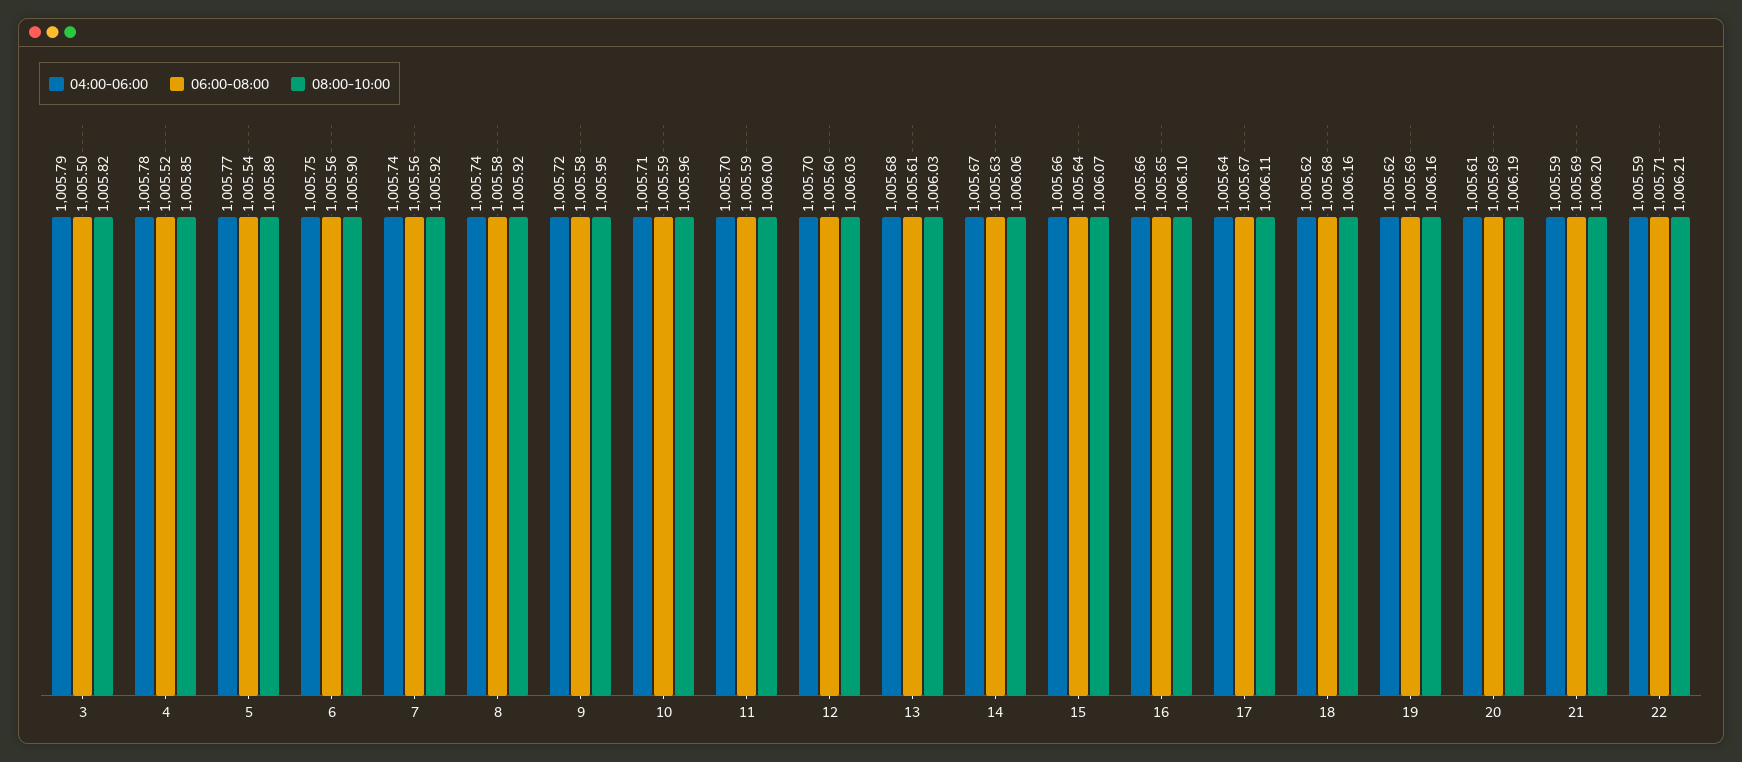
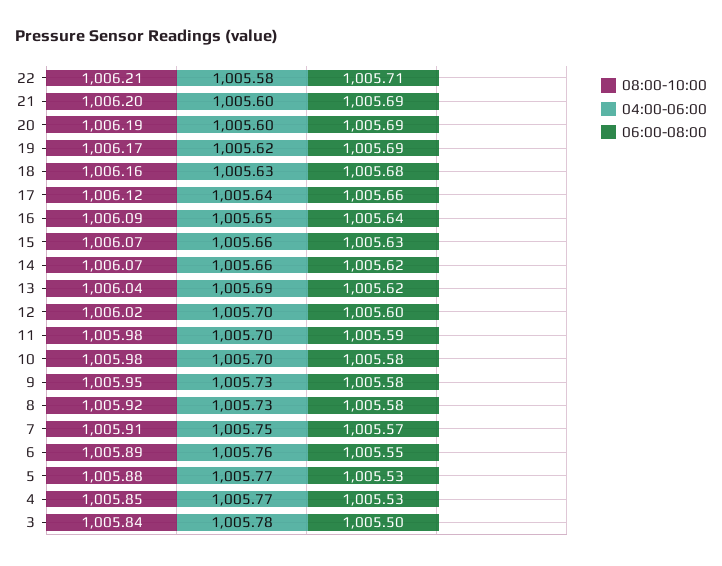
04:00-06:00, 3: 1005.79 -> 1005.78
08:00-10:00, 3: 1005.82 -> 1005.84
04:00-06:00, 4: 1005.78 -> 1005.77
06:00-08:00, 4: 1005.52 -> 1005.53
06:00-08:00, 5: 1005.54 -> 1005.53
08:00-10:00, 5: 1005.89 -> 1005.88
04:00-06:00, 6: 1005.75 -> 1005.76
06:00-08:00, 6: 1005.56 -> 1005.55
08:00-10:00, 6: 1005.9 -> 1005.89
04:00-06:00, 7: 1005.74 -> 1005.75
06:00-08:00, 7: 1005.56 -> 1005.57
08:00-10:00, 7: 1005.92 -> 1005.91
04:00-06:00, 8: 1005.74 -> 1005.73
04:00-06:00, 9: 1005.72 -> 1005.73
04:00-06:00, 10: 1005.71 -> 1005.7
06:00-08:00, 10: 1005.59 -> 1005.58
08:00-10:00, 10: 1005.96 -> 1005.98
08:00-10:00, 11: 1006 -> 1005.98
08:00-10:00, 12: 1006.03 -> 1006.02
04:00-06:00, 13: 1005.68 -> 1005.69
06:00-08:00, 13: 1005.61 -> 1005.62
08:00-10:00, 13: 1006.03 -> 1006.04
04:00-06:00, 14: 1005.67 -> 1005.66
06:00-08:00, 14: 1005.63 -> 1005.62
08:00-10:00, 14: 1006.06 -> 1006.07
06:00-08:00, 15: 1005.64 -> 1005.63
04:00-06:00, 16: 1005.66 -> 1005.65
06:00-08:00, 16: 1005.65 -> 1005.64
08:00-10:00, 16: 1006.1 -> 1006.09
06:00-08:00, 17: 1005.67 -> 1005.66
08:00-10:00, 17: 1006.11 -> 1006.12
04:00-06:00, 18: 1005.62 -> 1005.63
08:00-10:00, 19: 1006.16 -> 1006.17
04:00-06:00, 20: 1005.61 -> 1005.6
04:00-06:00, 21: 1005.59 -> 1005.6
04:00-06:00, 22: 1005.59 -> 1005.58

